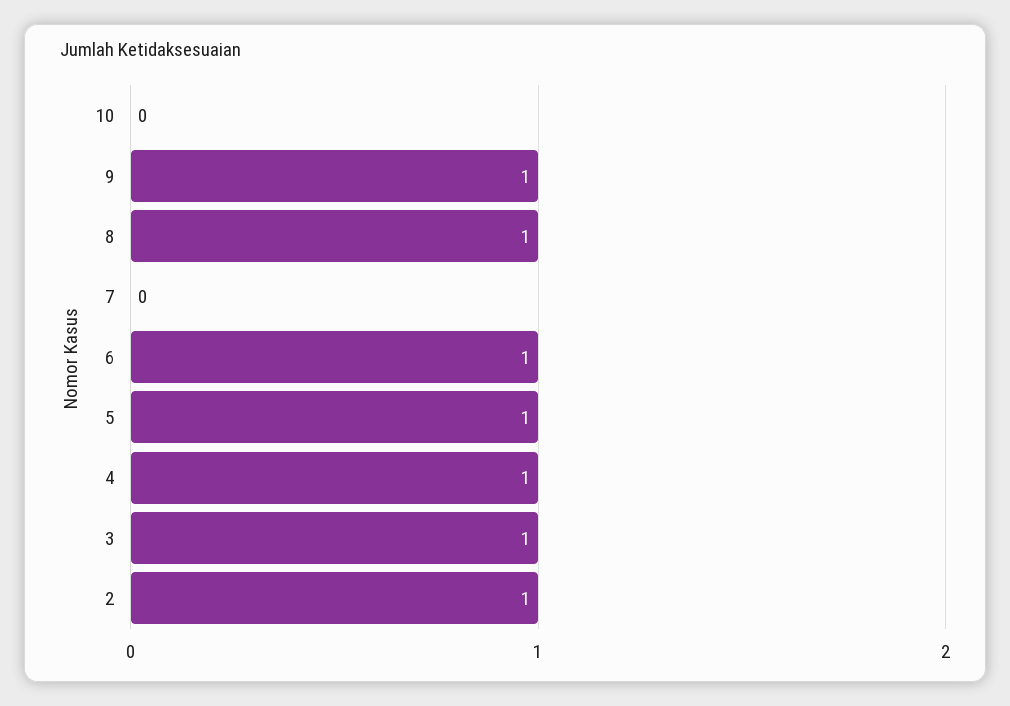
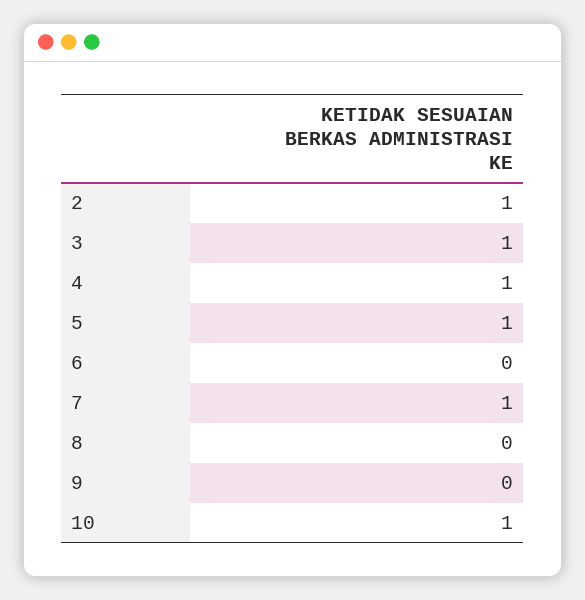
10: 0 -> 1
9: 1 -> 0
8: 1 -> 0
7: 0 -> 1
6: 1 -> 0

